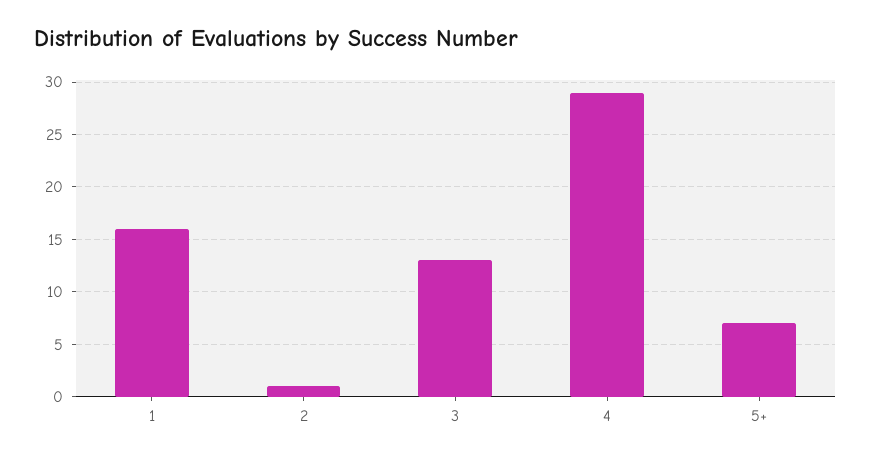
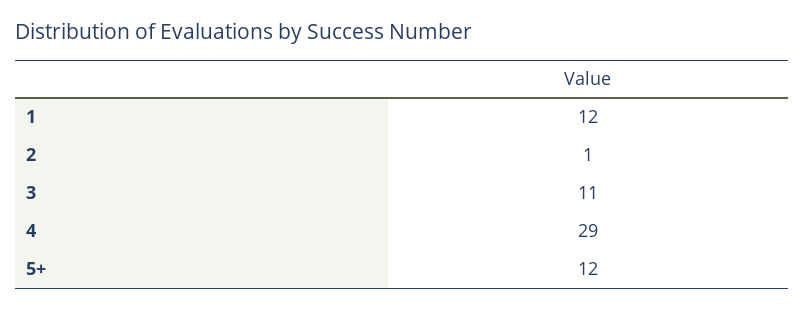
1: 16 -> 12
3: 13 -> 11
5+: 7 -> 12

